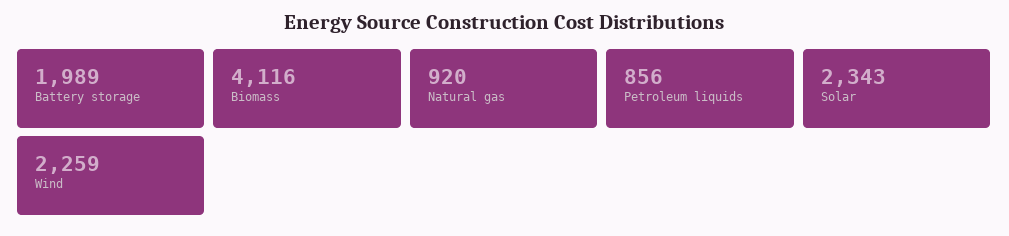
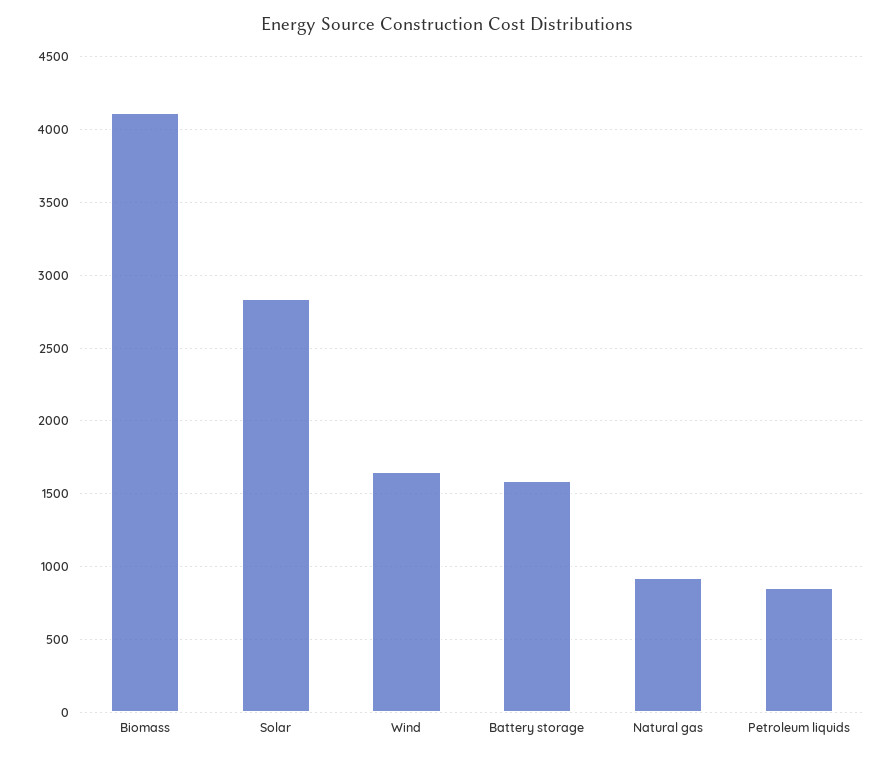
Battery storage: 1989 -> 1600
Solar: 2343 -> 2850
Wind: 2259 -> 1650

